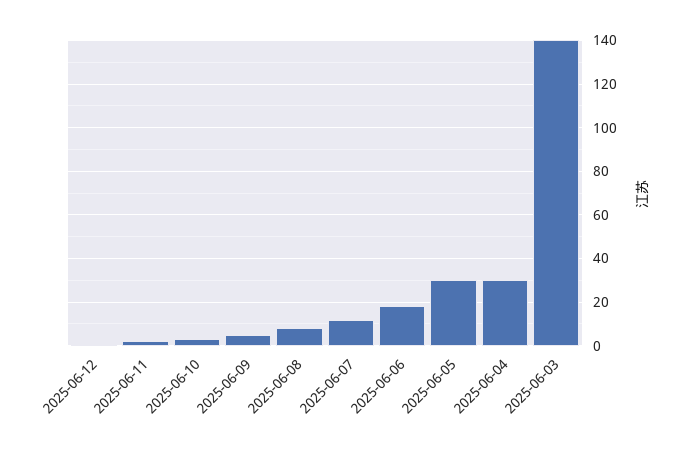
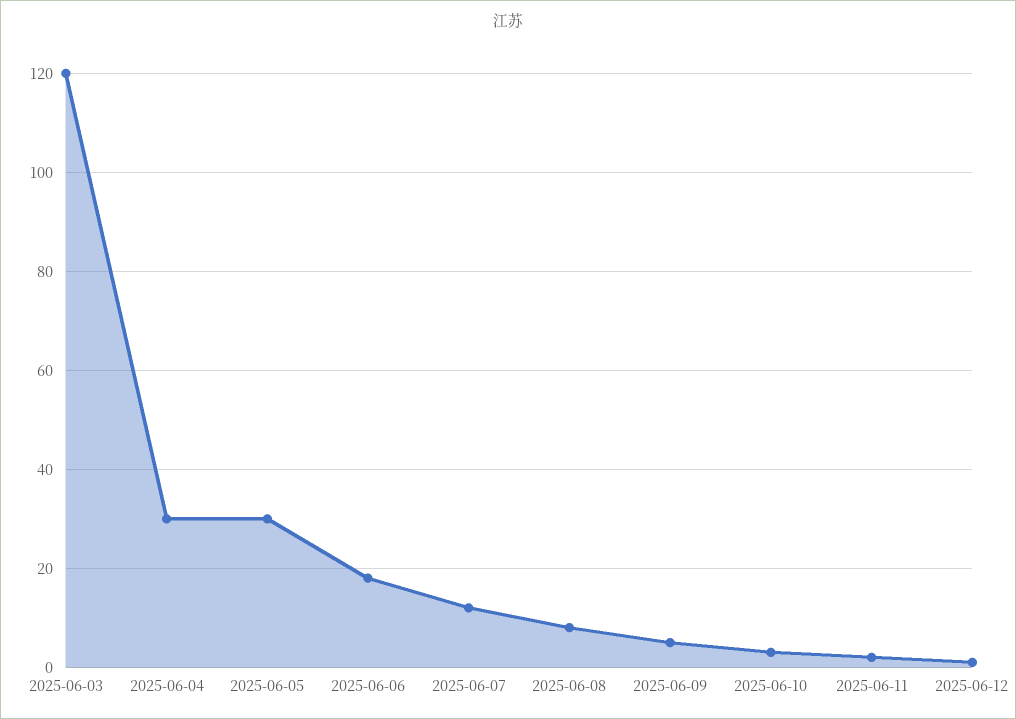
2025-06-03: 140 -> 120

